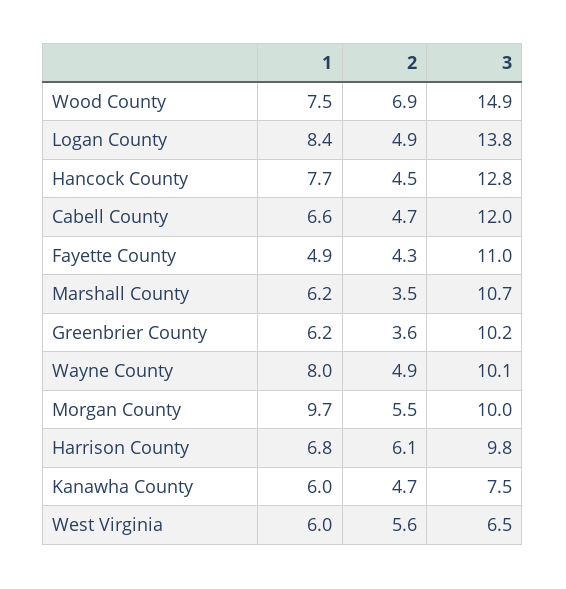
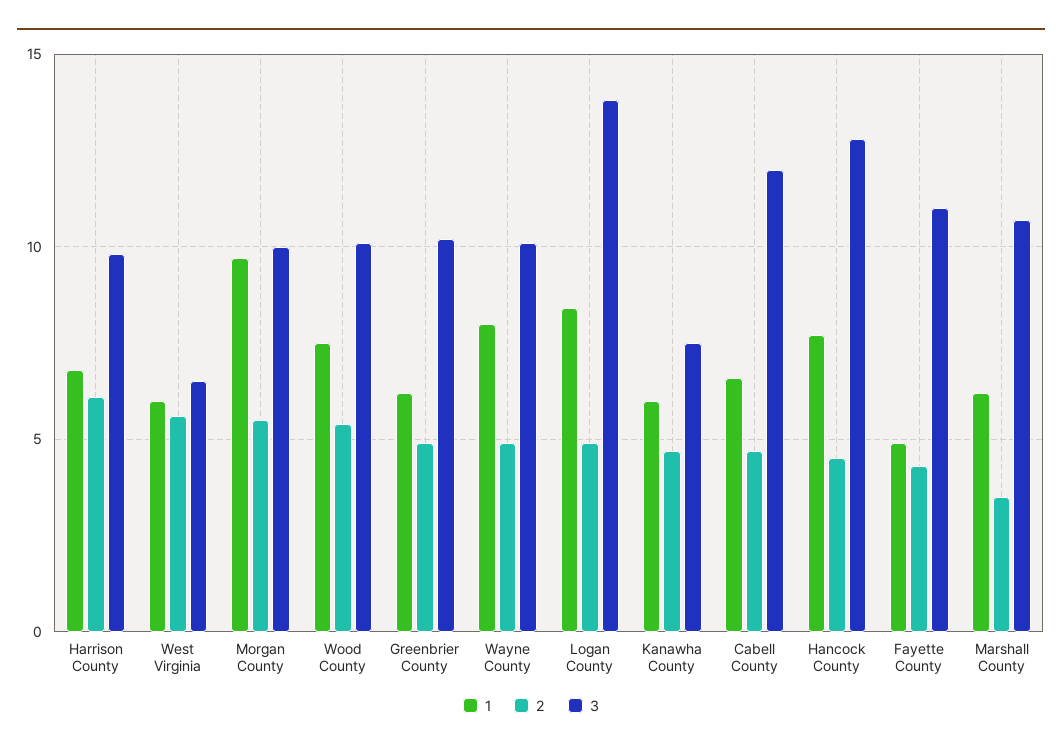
2, Wood County: 6.9 -> 5.5
3, Wood County: 14.9 -> 10
2, Greenbrier County: 3.6 -> 5

